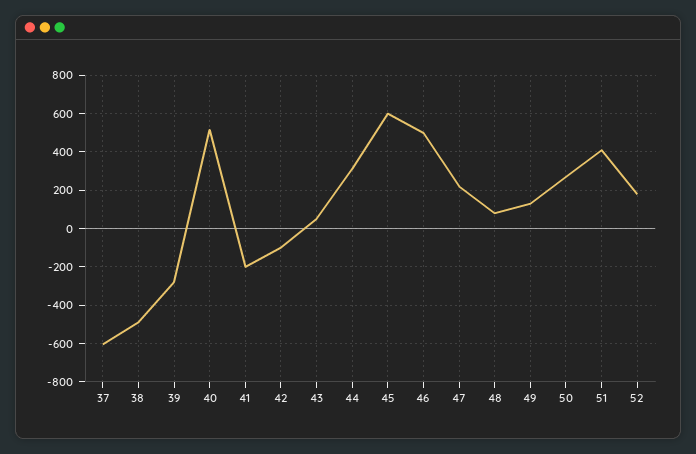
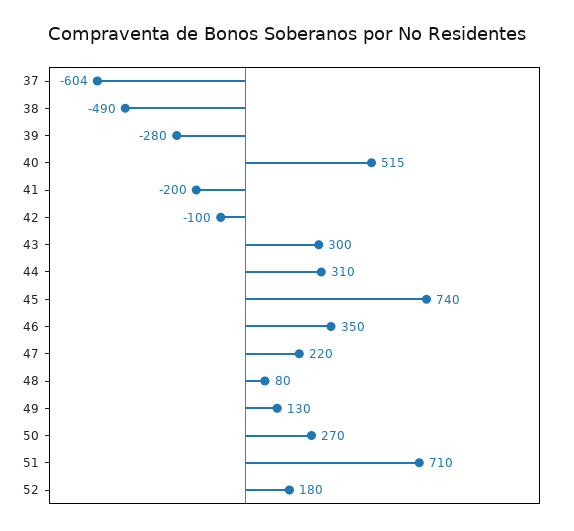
43: 50 -> 300
45: 600 -> 740
46: 500 -> 350
51: 400 -> 710

